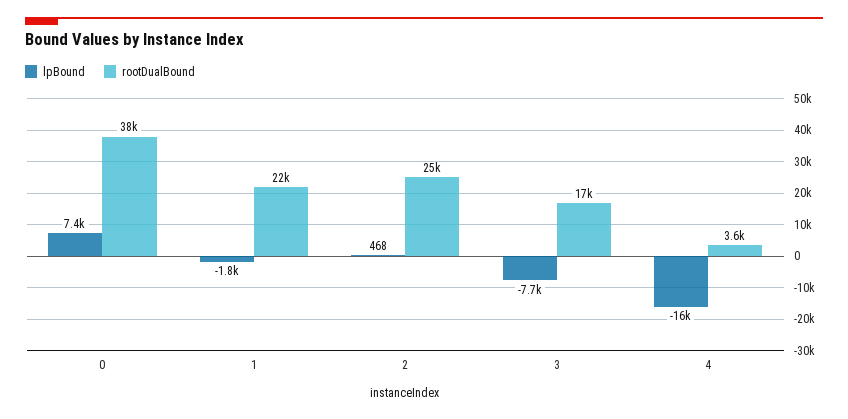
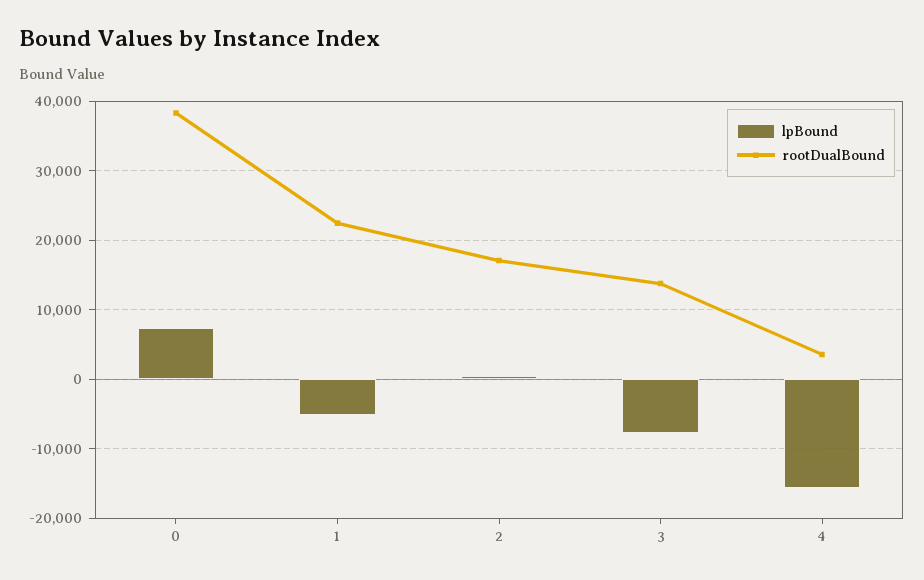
lpBound, 1: -1800 -> -5000
rootDualBound, 2: 25000 -> 17000
rootDualBound, 3: 17000 -> 14000

